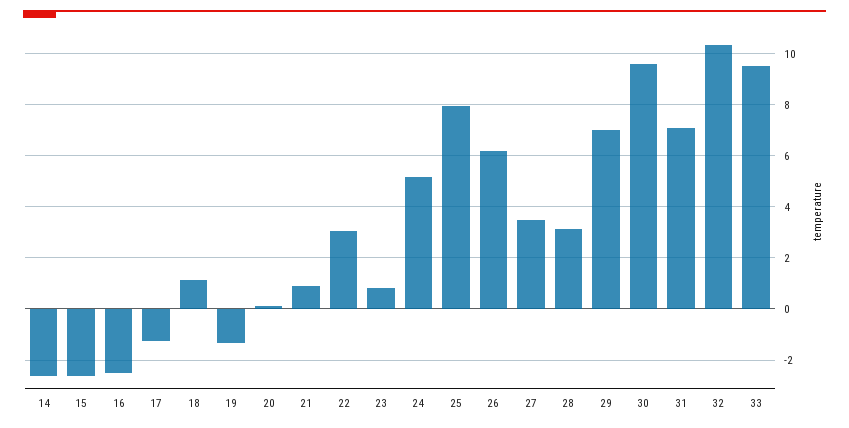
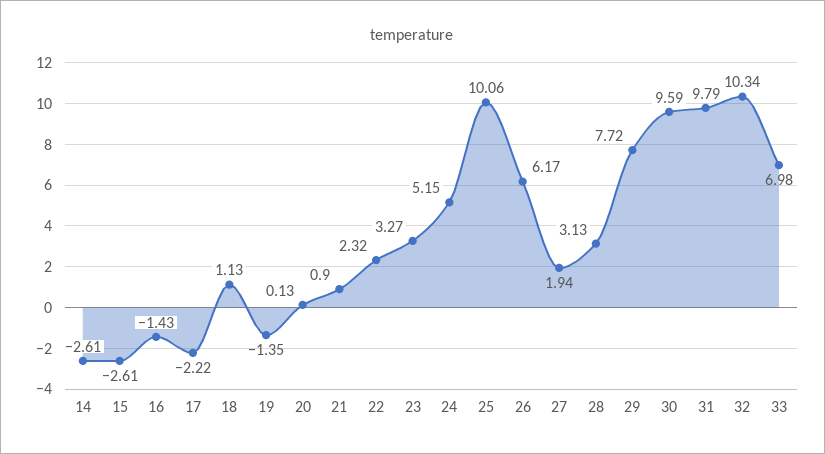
16: -2.5 -> -1.43
17: -1.25 -> -2.22
22: 3 -> 2.32
23: 0.75 -> 3.27
25: 8 -> 10.06
27: 3.5 -> 1.94
29: 7 -> 7.72
31: 7 -> 9.79
33: 9.5 -> 6.98

